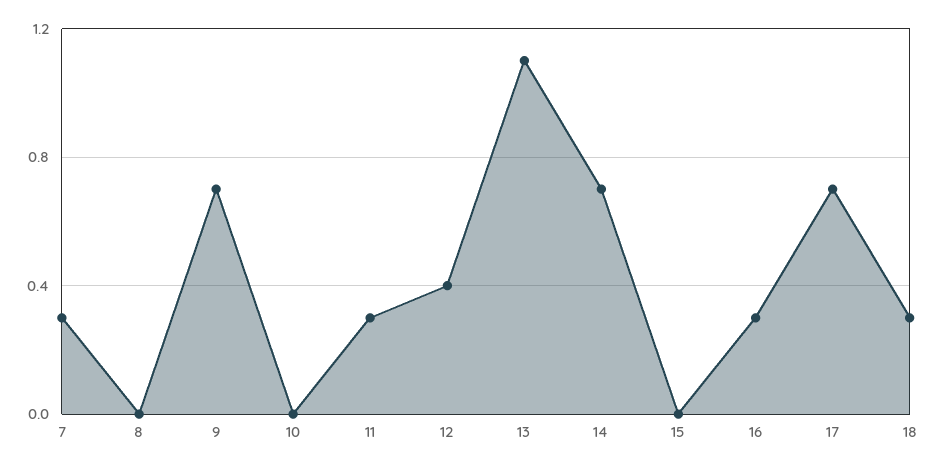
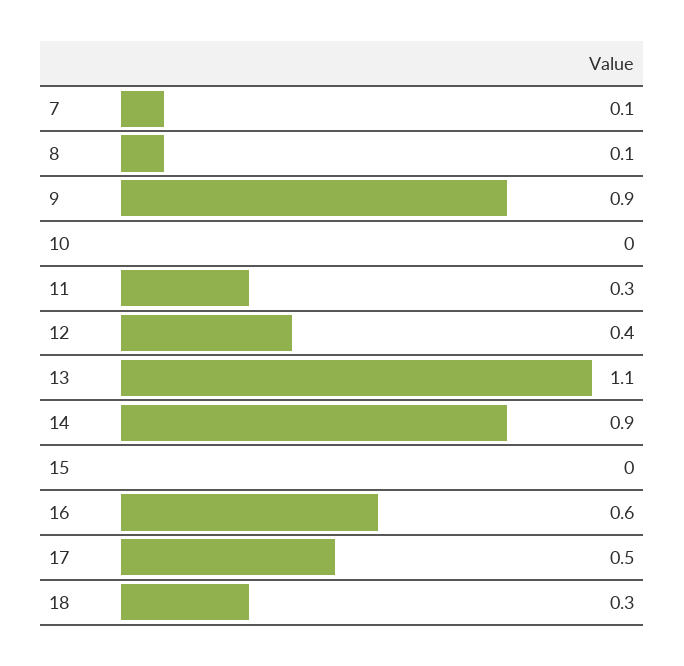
7: 0.3 -> 0.1
8: 0 -> 0.1
9: 0.7 -> 0.9
14: 0.7 -> 0.9
16: 0.3 -> 0.6
17: 0.7 -> 0.5

